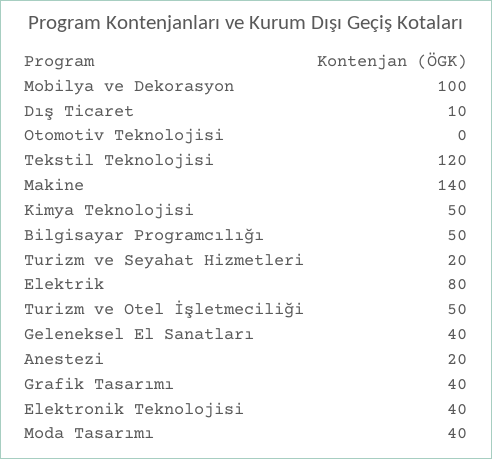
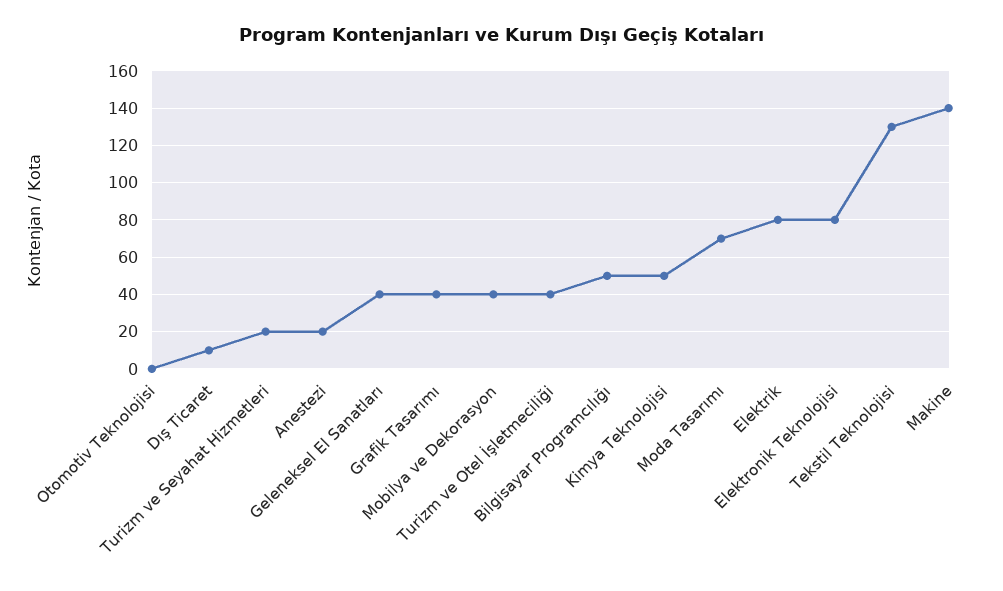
Mobilya ve Dekorasyon: 100 -> 40
Tekstil Teknolojisi: 120 -> 130
Turizm ve Otel İşletmeciliği: 50 -> 40
Elektronik Teknolojisi: 40 -> 80
Moda Tasarımı: 40 -> 70

